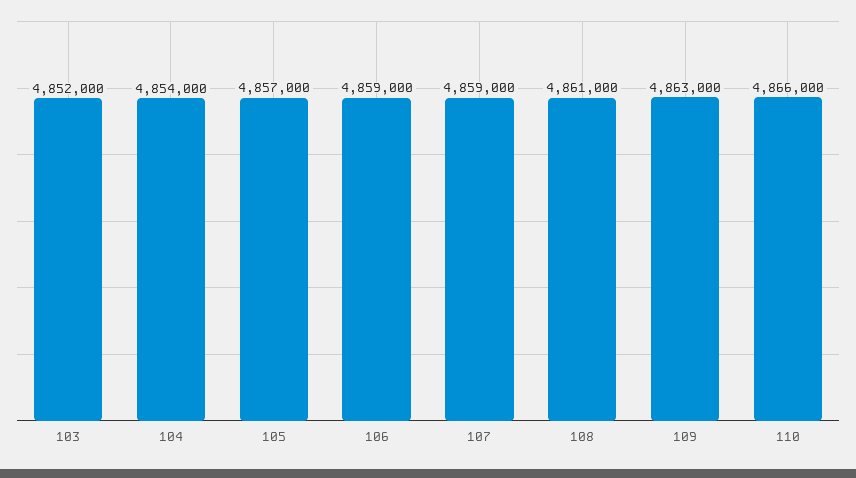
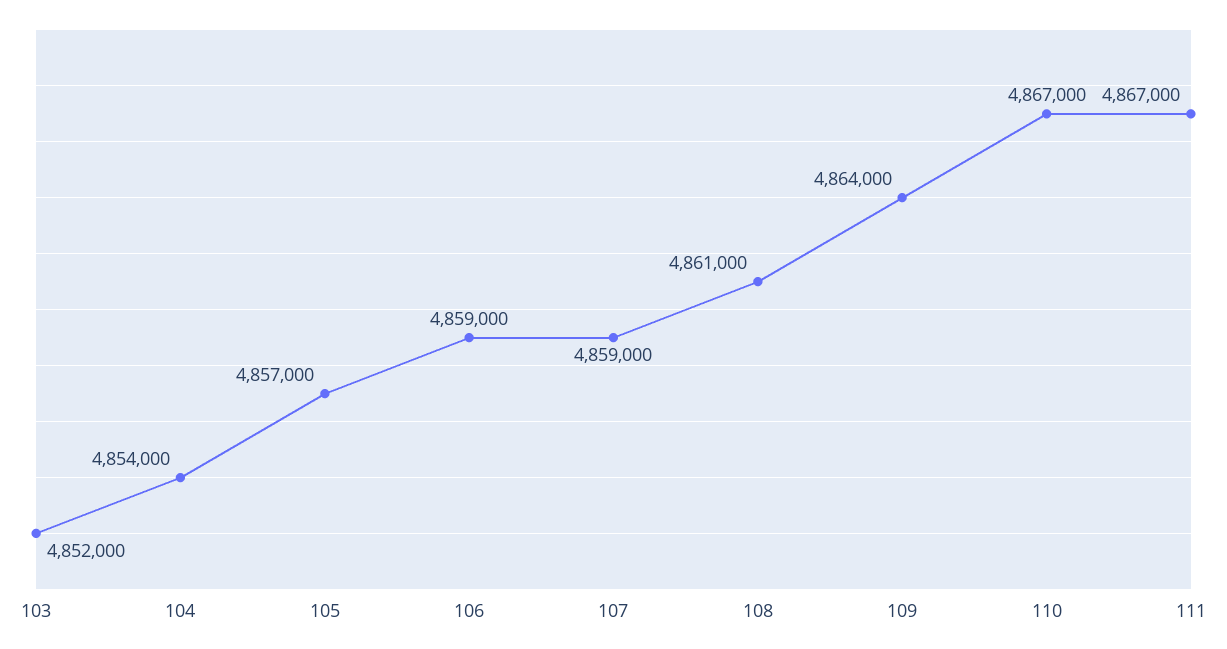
109: 4863000 -> 4864000
110: 4866000 -> 4867000
111: none -> 4867000

